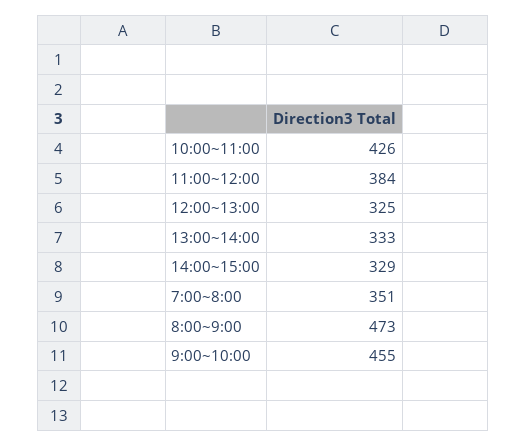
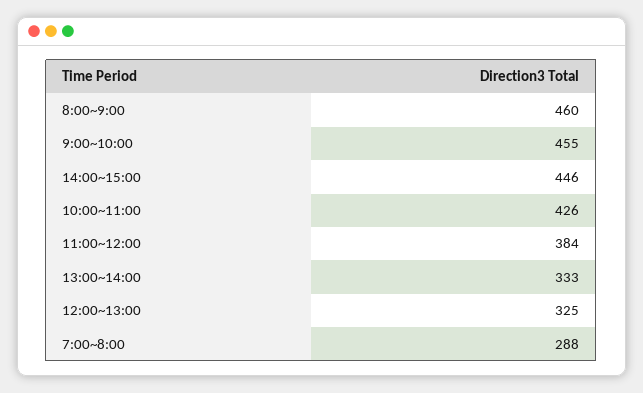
14:00~15:00: 329 -> 446
7:00~8:00: 351 -> 288
8:00~9:00: 473 -> 460

